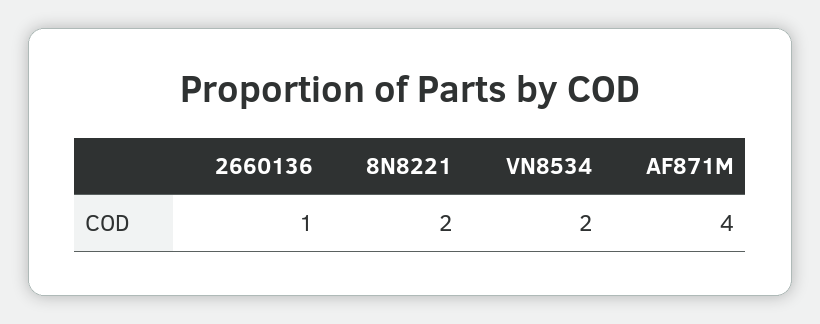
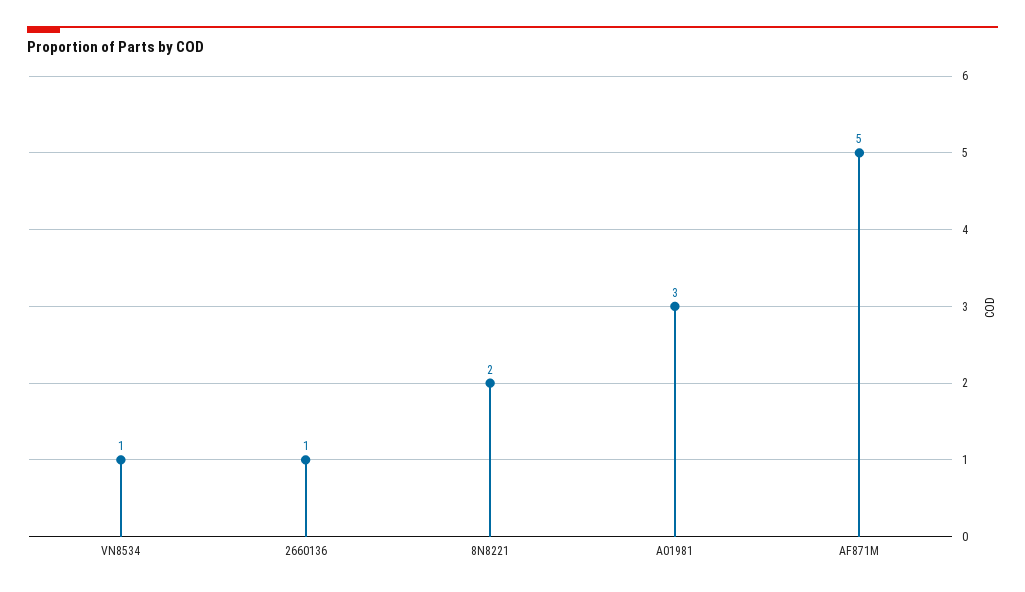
VN8534: 2 -> 1
AF871M: 4 -> 5
A01981: none -> 3

